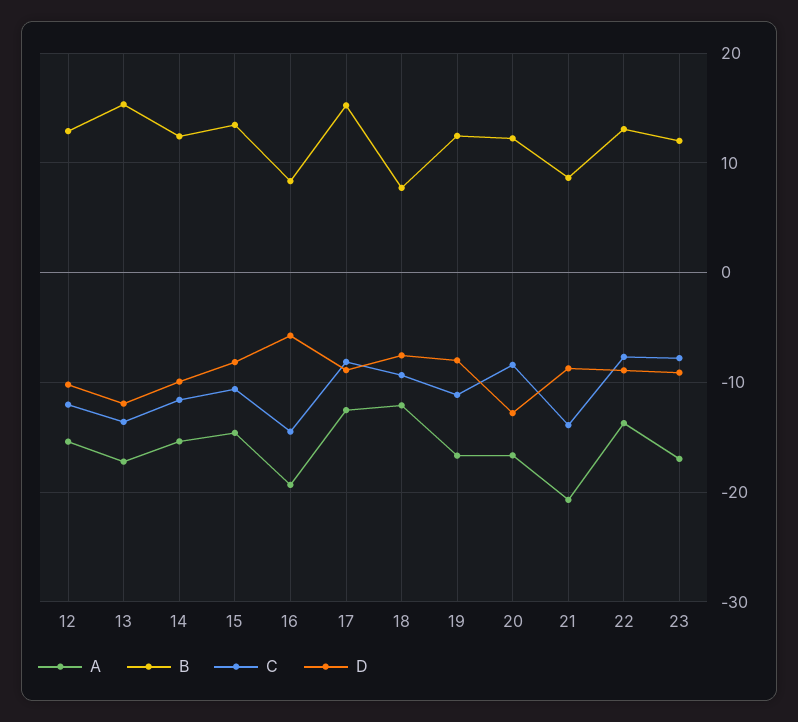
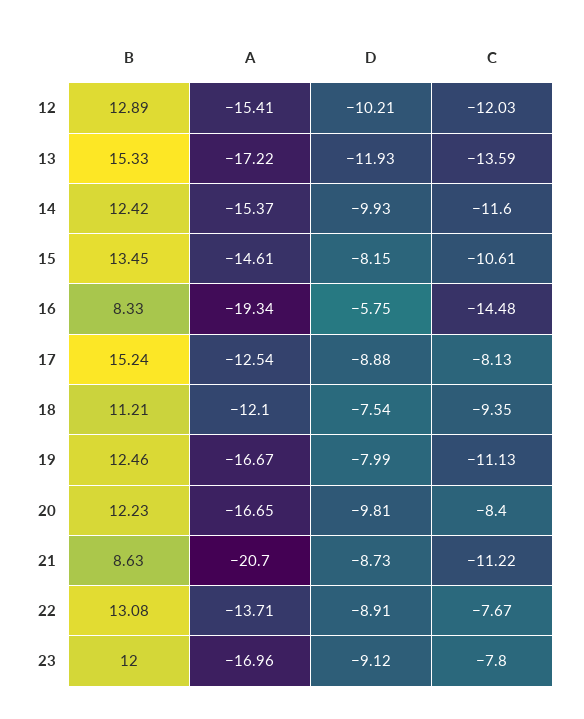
B, 18: 8 -> 11.21
D, 20: -13 -> -9.81
C, 21: -14 -> -11.22

